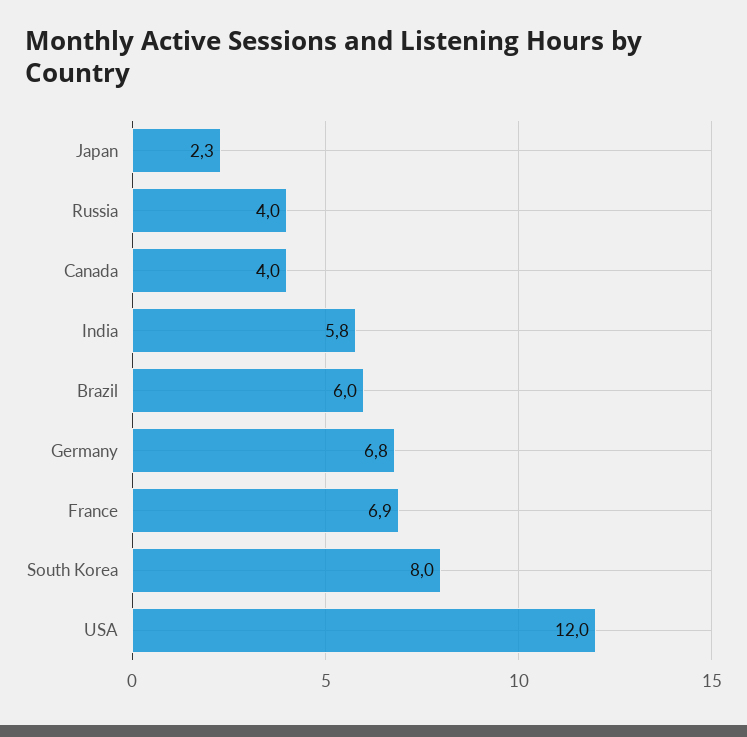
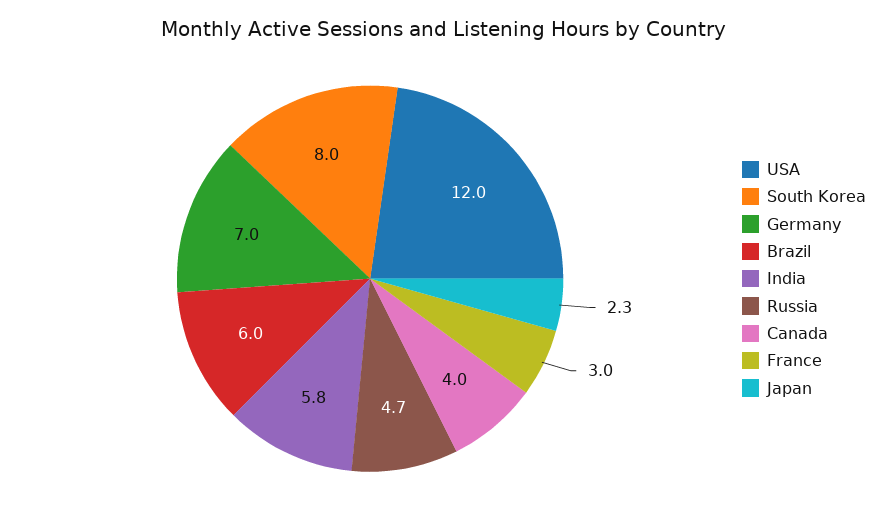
Russia: 4 -> 4.7
Germany: 6.8 -> 7
France: 6.9 -> 3

